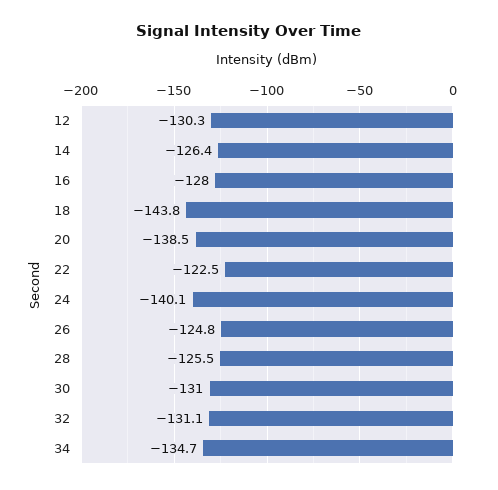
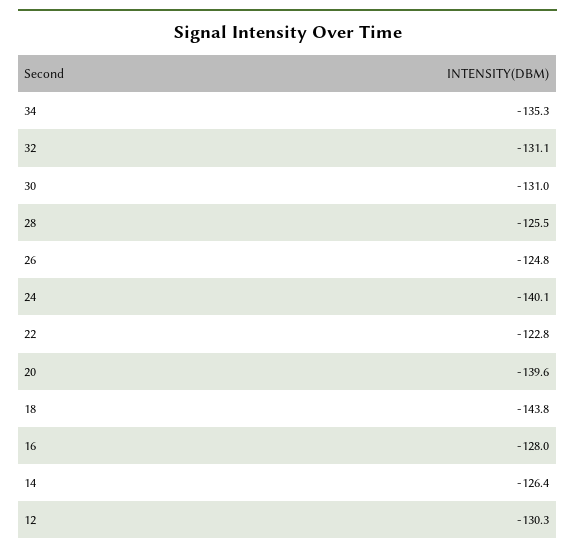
20: -138.5 -> -139.6
22: -122.5 -> -122.8
34: -134.7 -> -135.3

